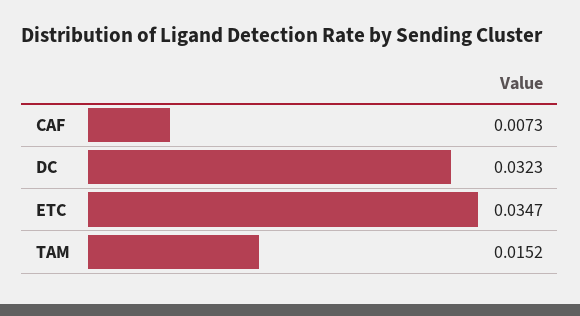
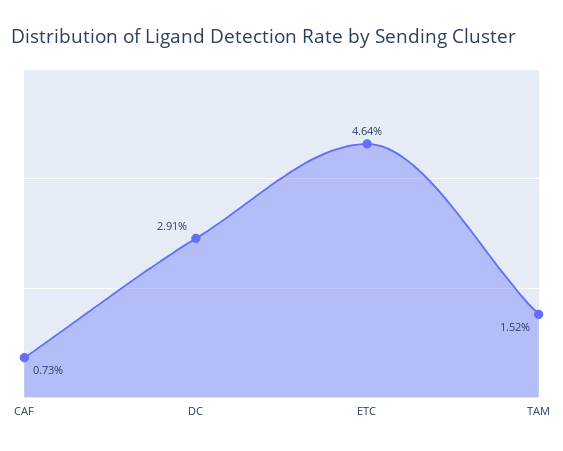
DC: 0.0323 -> 0.0291
ETC: 0.0347 -> 0.0464

